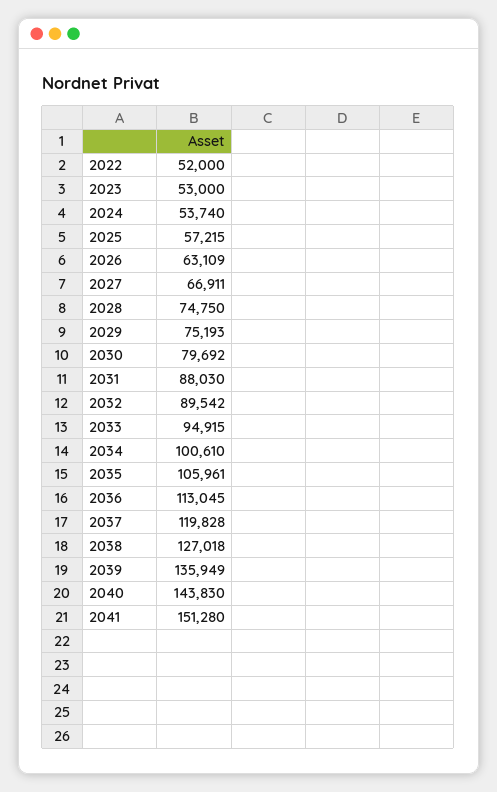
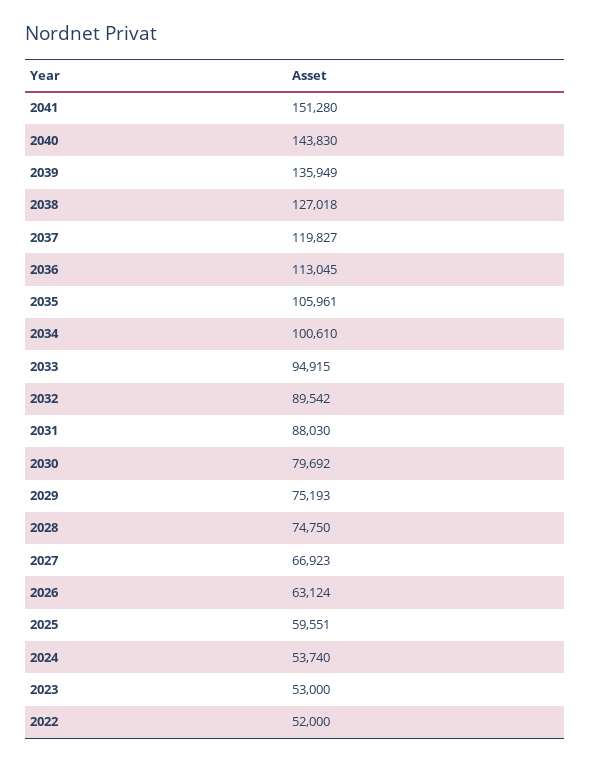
2025: 57215 -> 59551
2026: 63109 -> 63124
2027: 66911 -> 66923
2037: 119828 -> 119827

